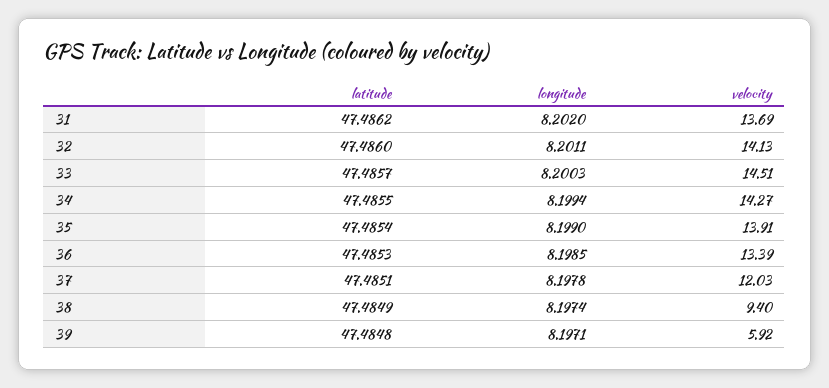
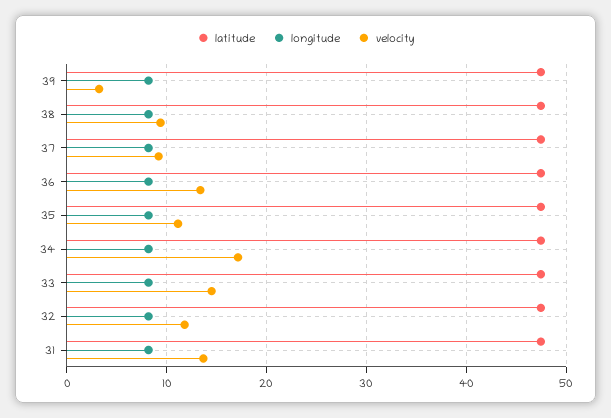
velocity, 32: 14.13 -> 12
velocity, 34: 14.27 -> 17
velocity, 35: 13.91 -> 11
velocity, 37: 12.03 -> 9
velocity, 39: 5.92 -> 3

